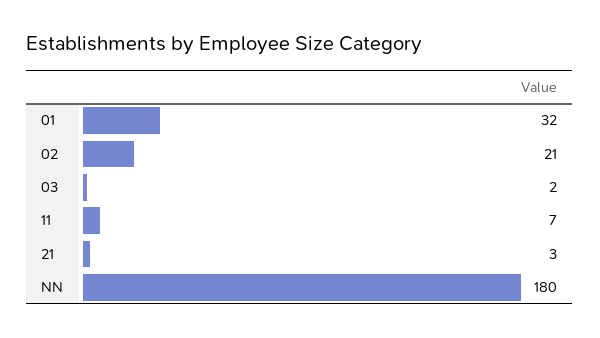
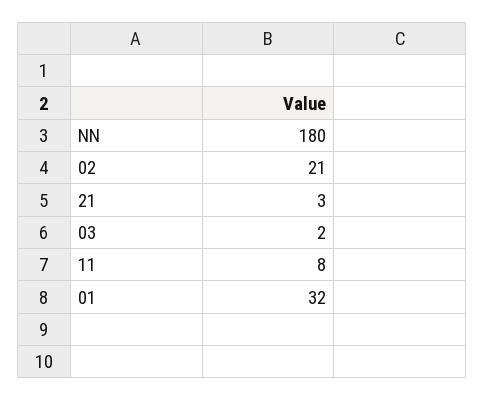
11: 7 -> 8

